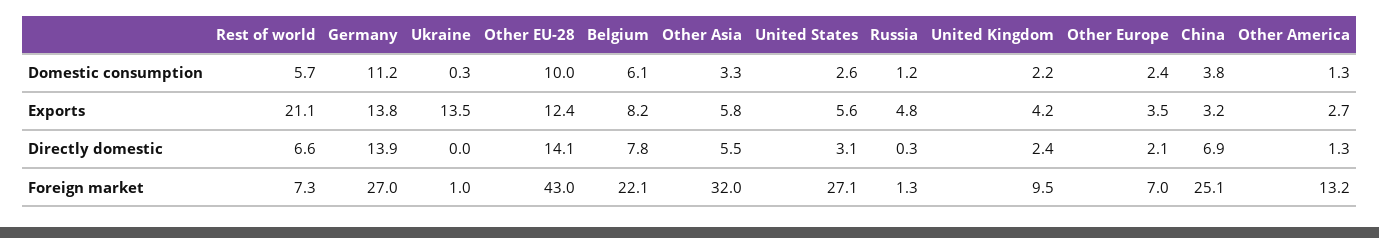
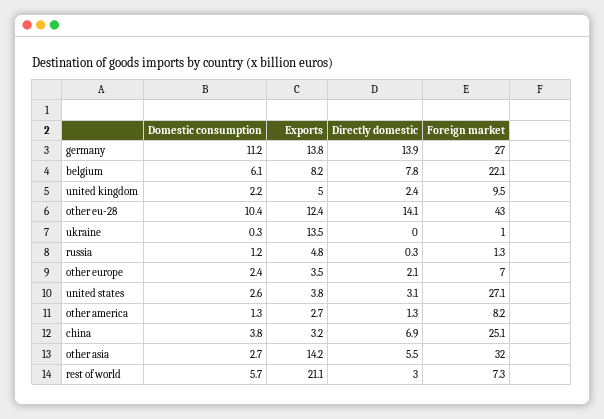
Other EU-28, Domestic consumption: 10 -> 10.4
Other Asia, Domestic consumption: 3.3 -> 2.7
Other Asia, Exports: 5.8 -> 14.2
United States, Exports: 5.6 -> 3.8
United Kingdom, Exports: 4.2 -> 5
Rest of world, Directly domestic: 6.6 -> 3
Other America, Foreign market: 13.2 -> 8.2

